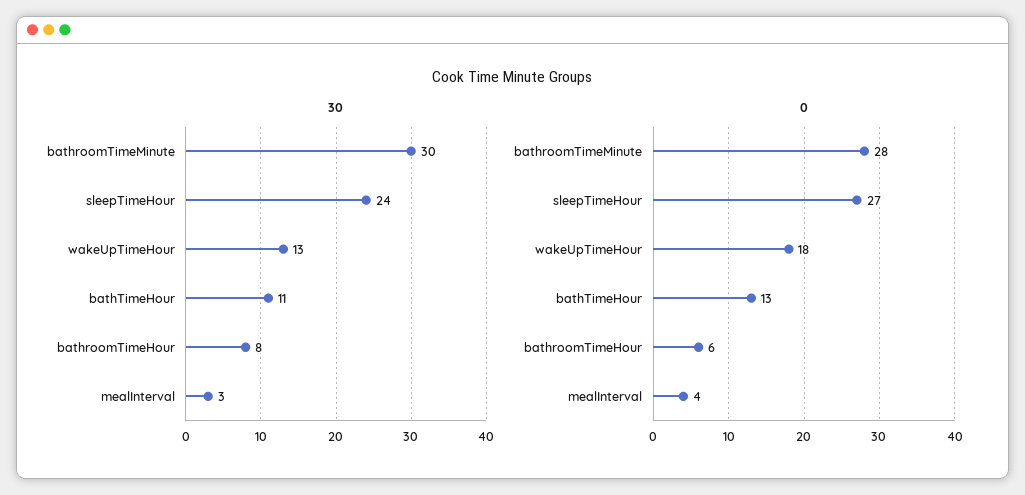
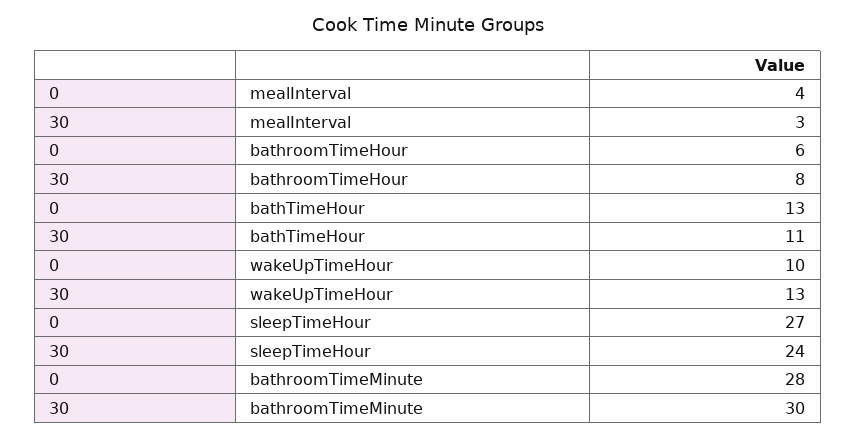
0, wakeUpTimeHour: 18 -> 10

